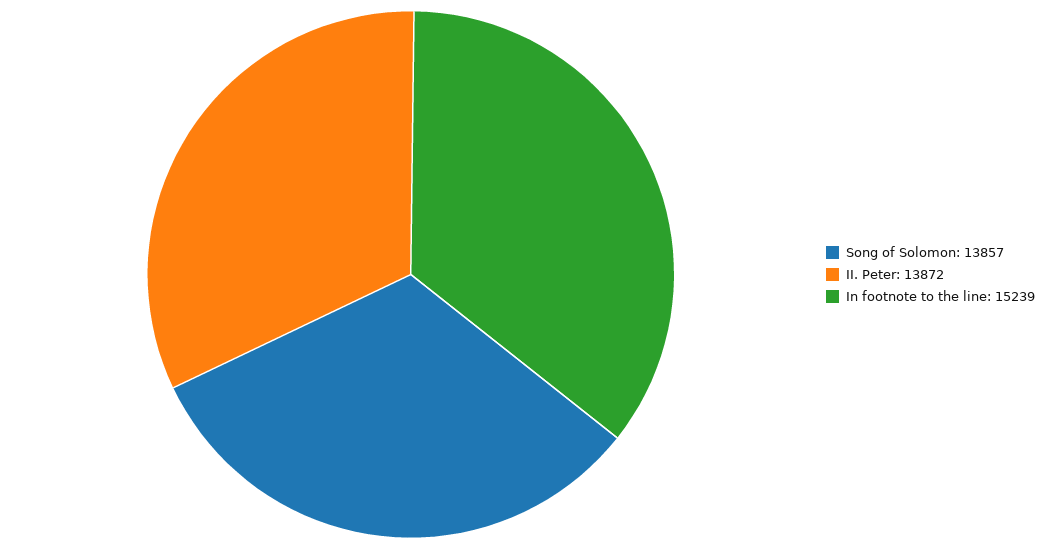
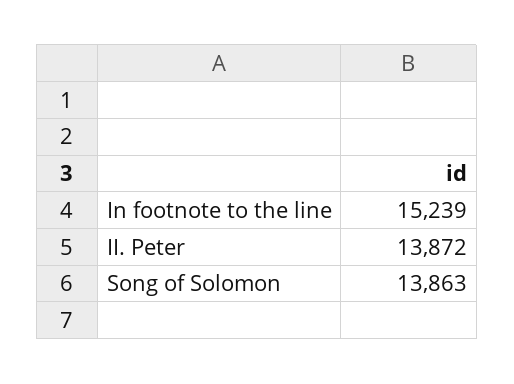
Song of Solomon: 13857 -> 13863

